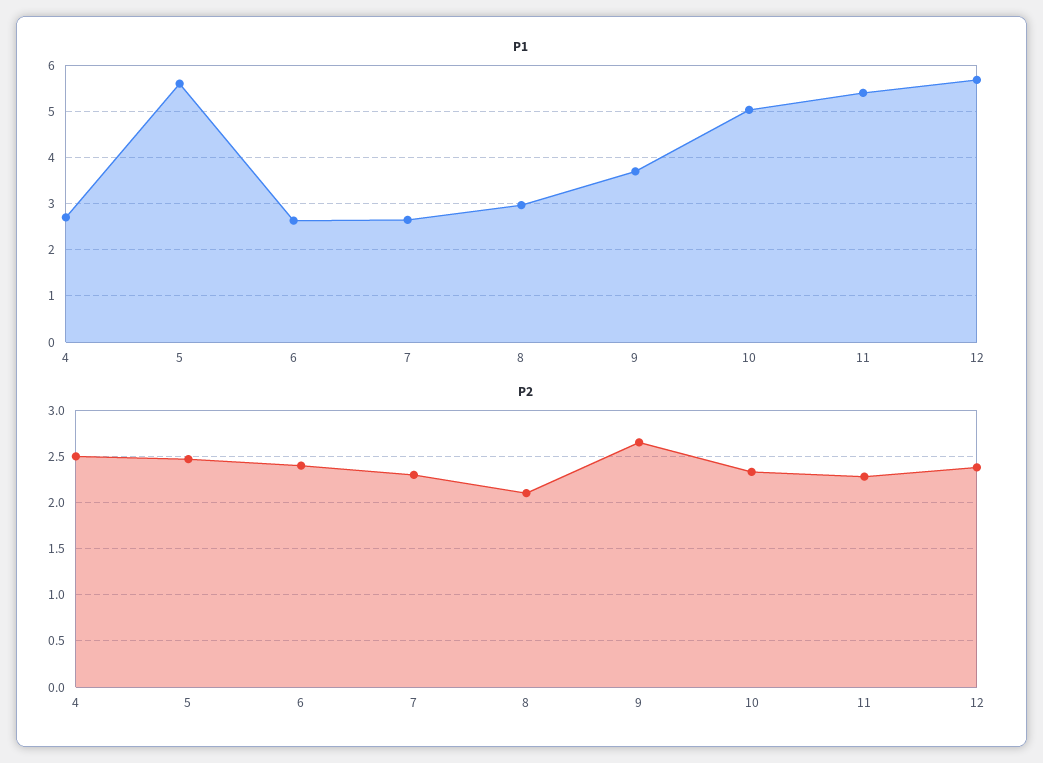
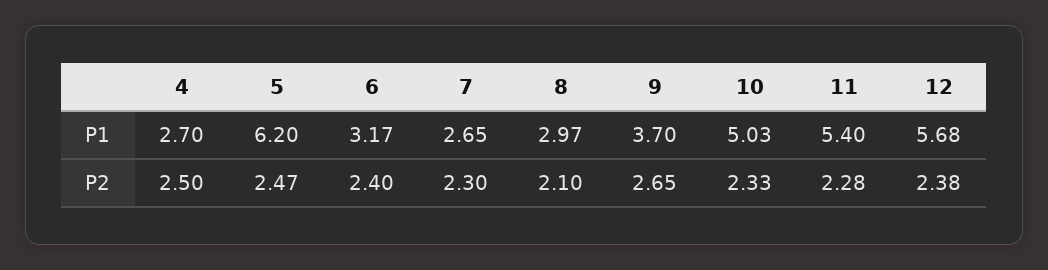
P1, 5: 5.6 -> 6.2
P1, 6: 2.6 -> 3.17

